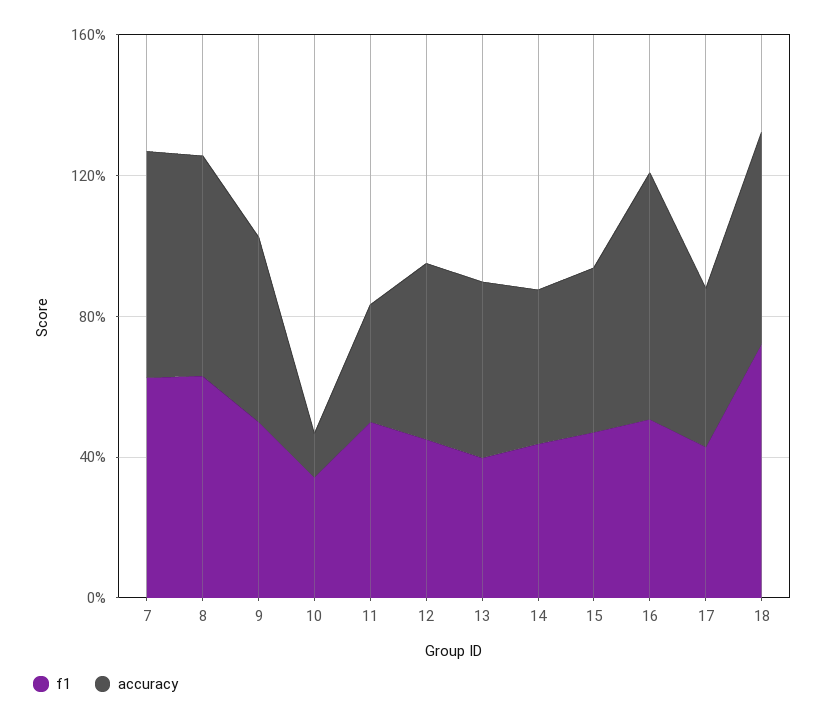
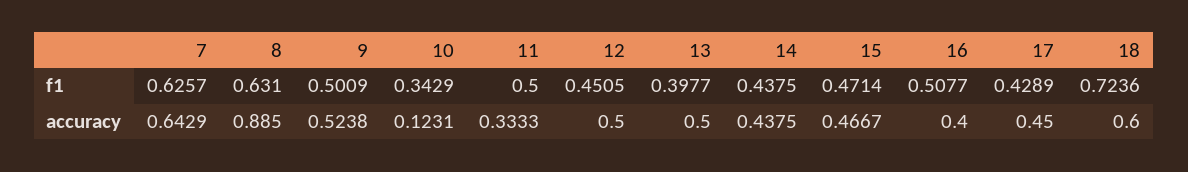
accuracy, 8: 0.6 -> 0.885
accuracy, 16: 0.7 -> 0.4

